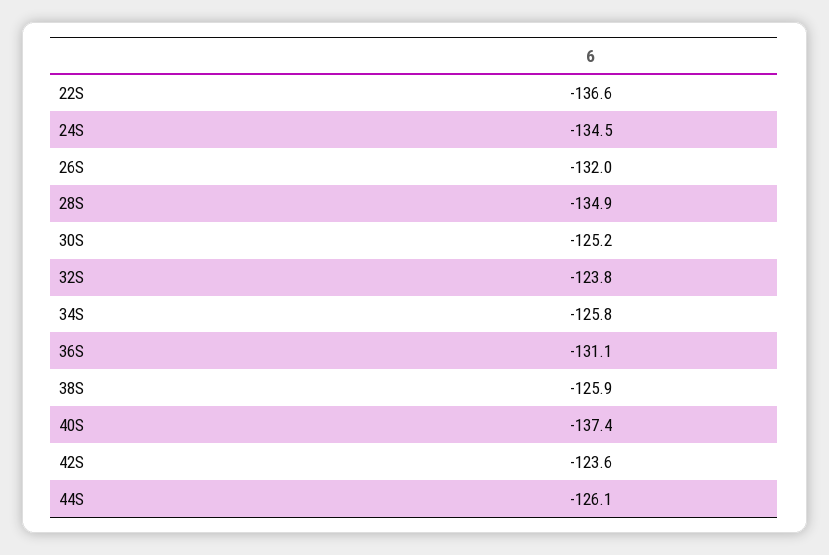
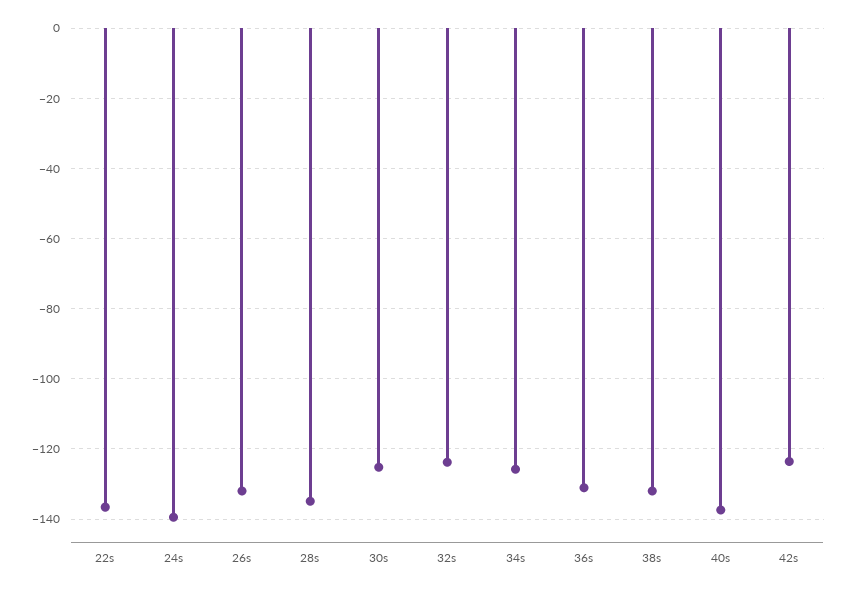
24S: -134.5 -> -140
38S: -125.9 -> -132
44S: -126.1 -> none

